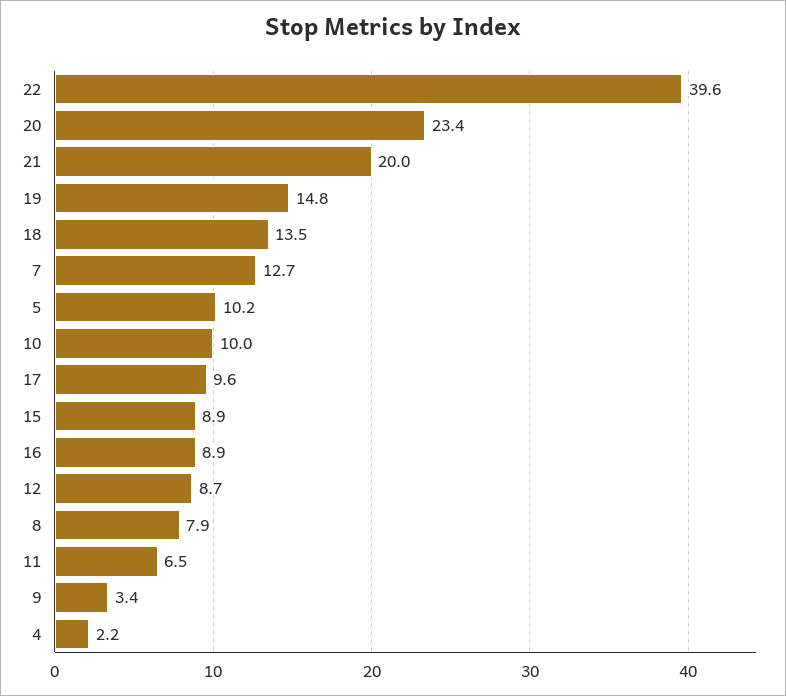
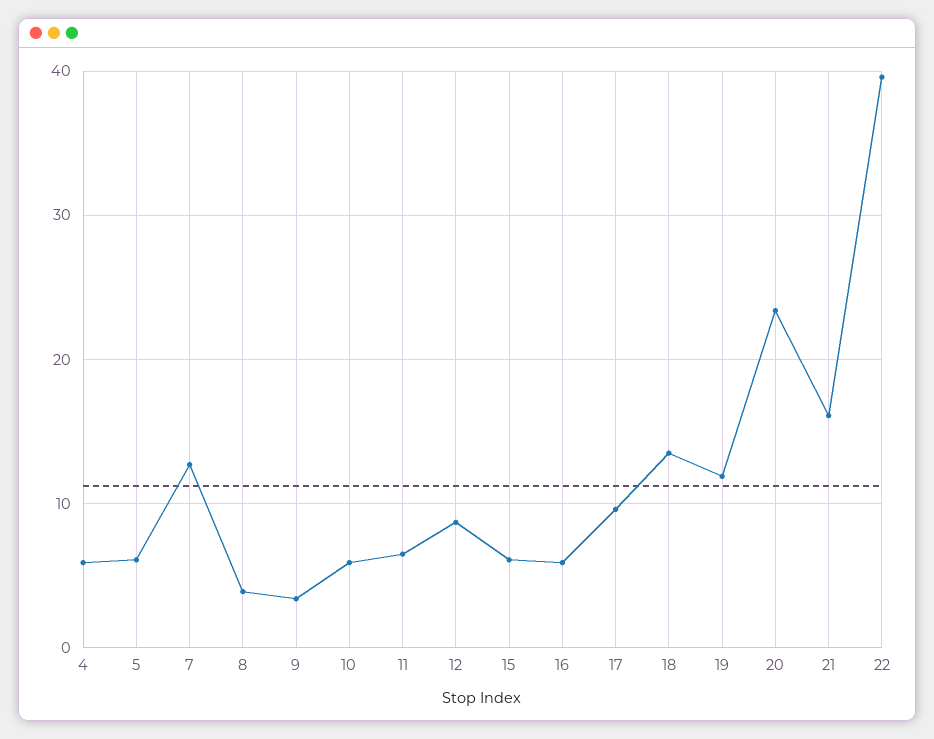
21: 20 -> 16
19: 14.8 -> 12
5: 10.2 -> 6
10: 10 -> 6
15: 8.9 -> 6
16: 8.9 -> 6
8: 7.9 -> 4
4: 2.2 -> 6

